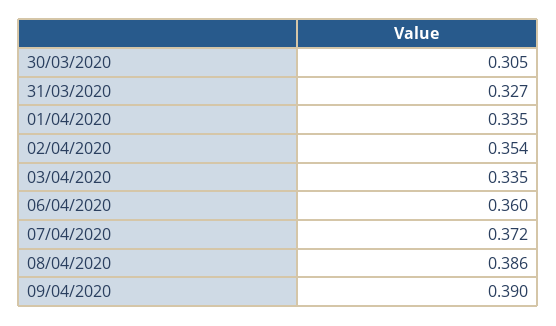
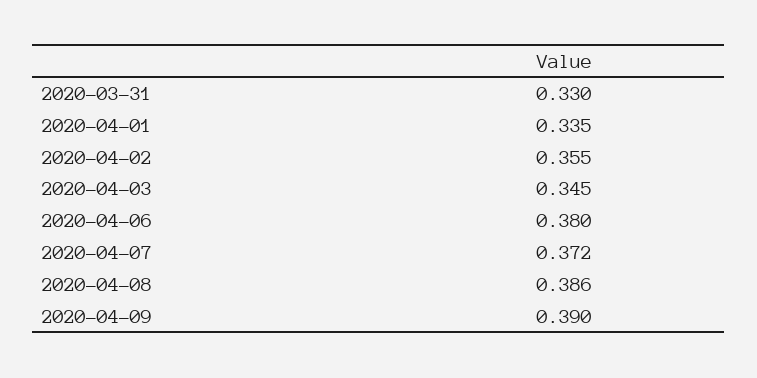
30/03/2020: 0.305 -> none
31/03/2020: 0.327 -> 0.33
02/04/2020: 0.354 -> 0.355
03/04/2020: 0.335 -> 0.345
06/04/2020: 0.36 -> 0.38

